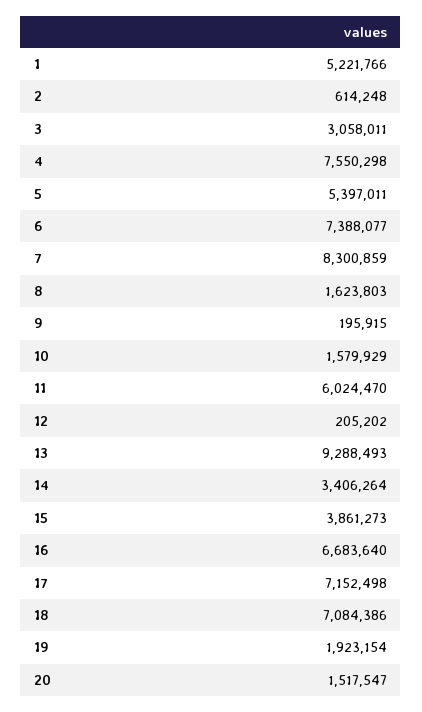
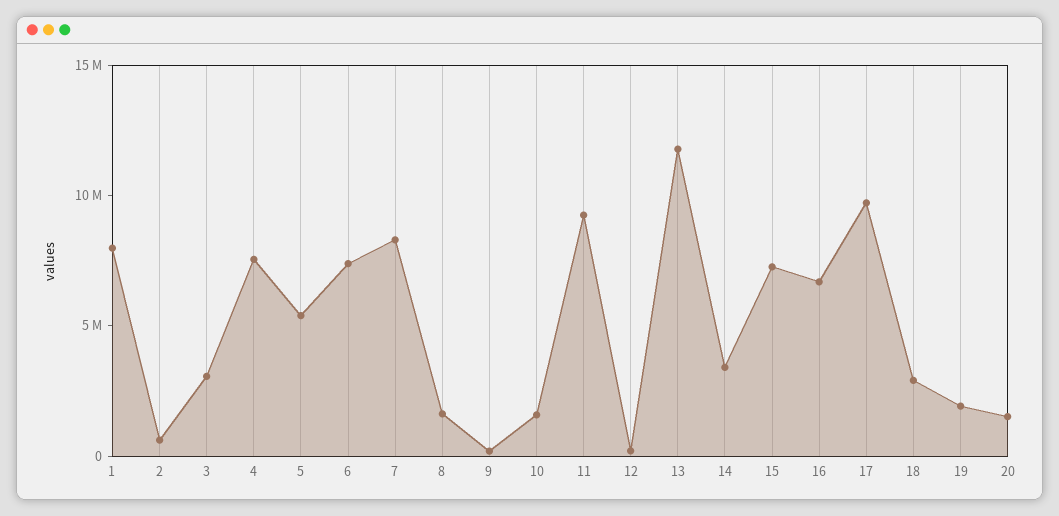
1: 5221766 -> 8000000
11: 6024470 -> 9000000
13: 9288493 -> 12000000
15: 3861273 -> 7000000
17: 7152498 -> 10000000
18: 7084386 -> 3000000

